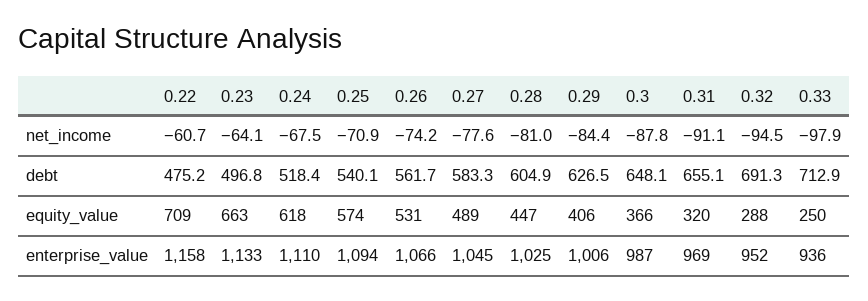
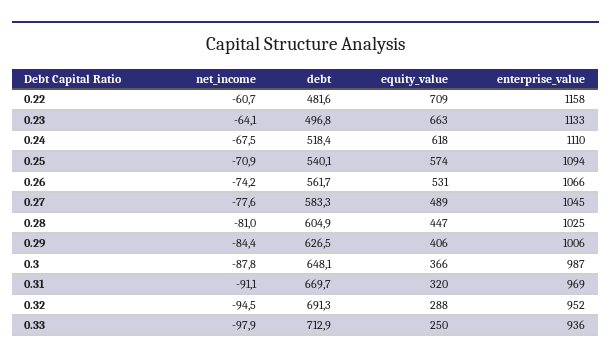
0.22, debt: 475.2 -> 481.6
0.31, debt: 655.1 -> 669.7

